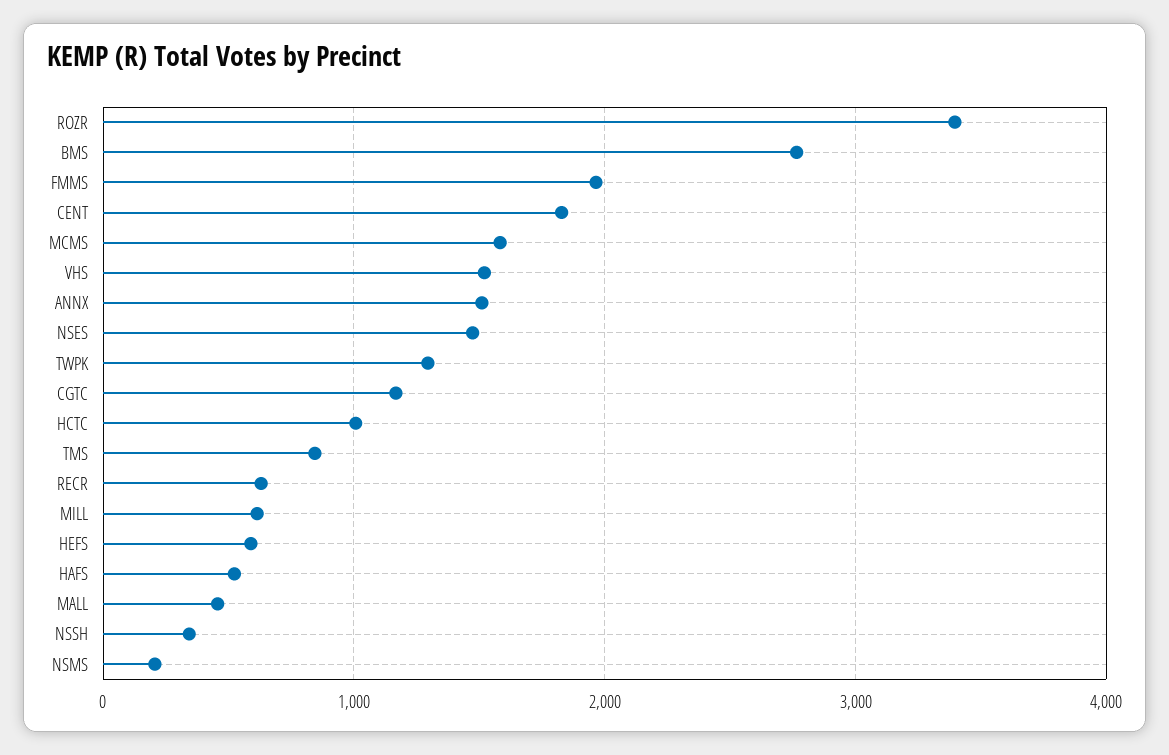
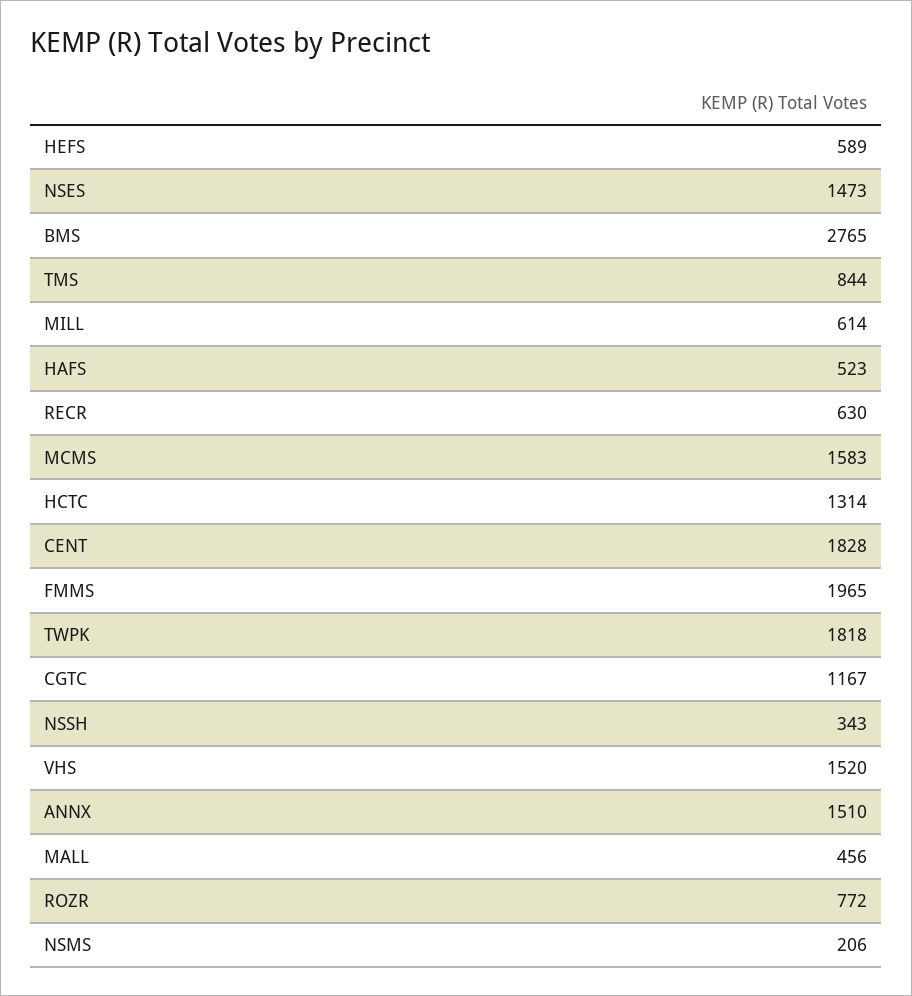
ROZR: 3400 -> 772
TWPK: 1300 -> 1818
HCTC: 1000 -> 1314

